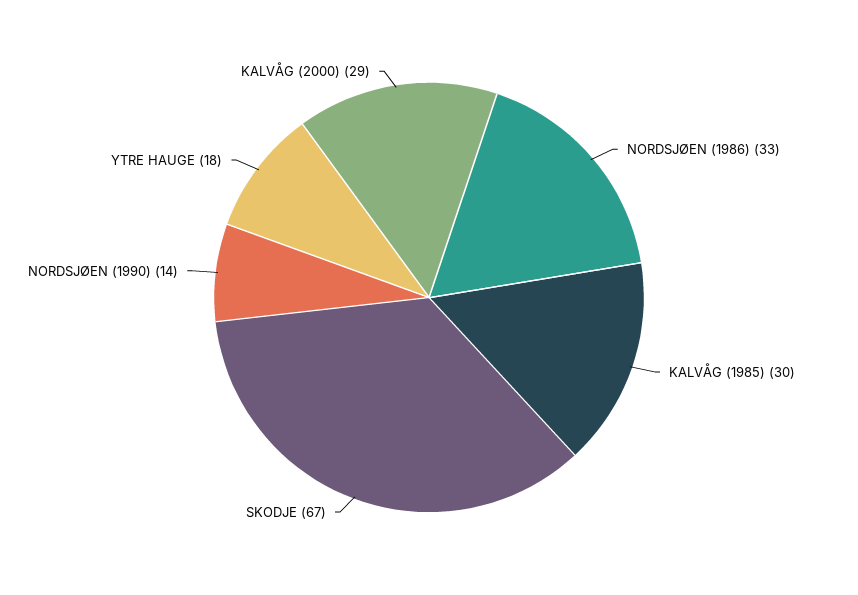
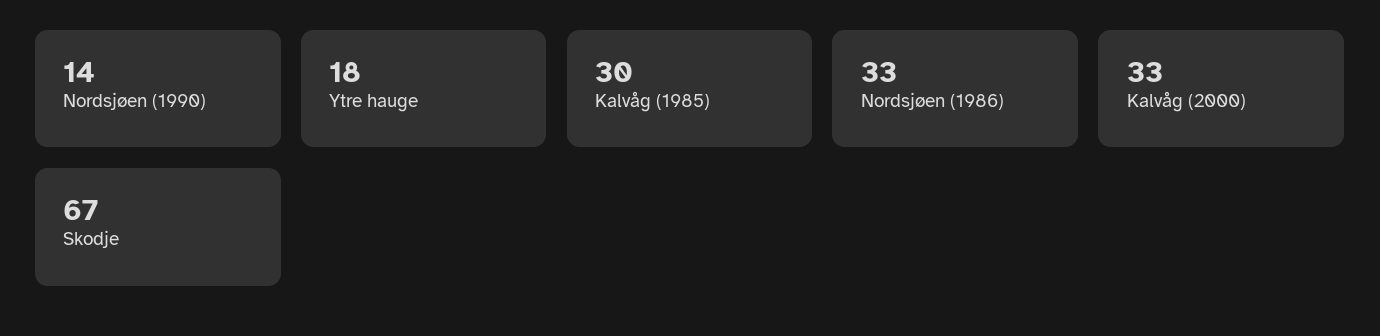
KALVÅG (2000): 29 -> 33

